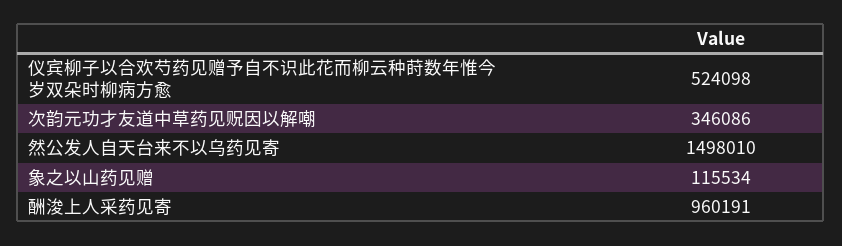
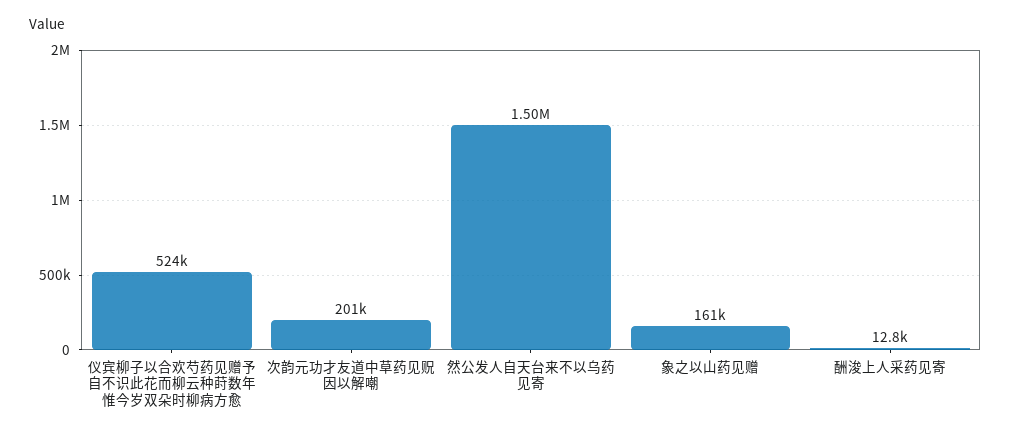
次韵元功才友道中草药见贶因以解嘲: 346086 -> 201000
象之以山药见赠: 115534 -> 161000
酬浚上人采药见寄: 960191 -> 12800

